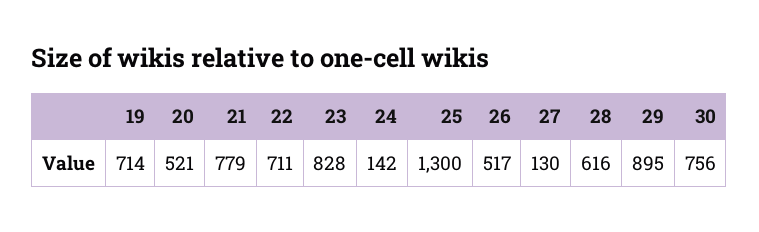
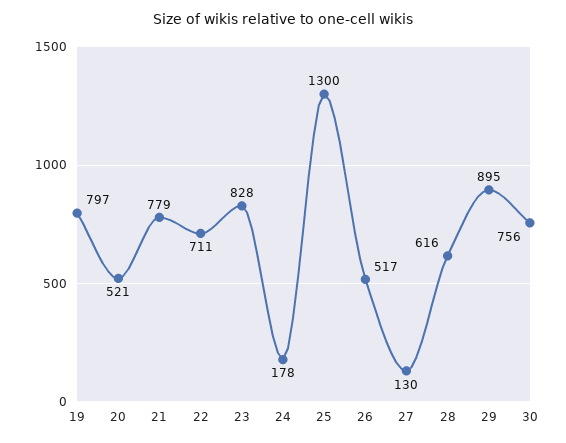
19: 714 -> 797
24: 142 -> 178

